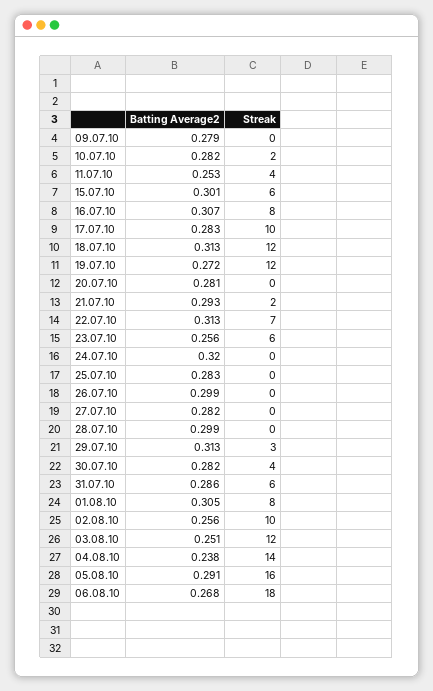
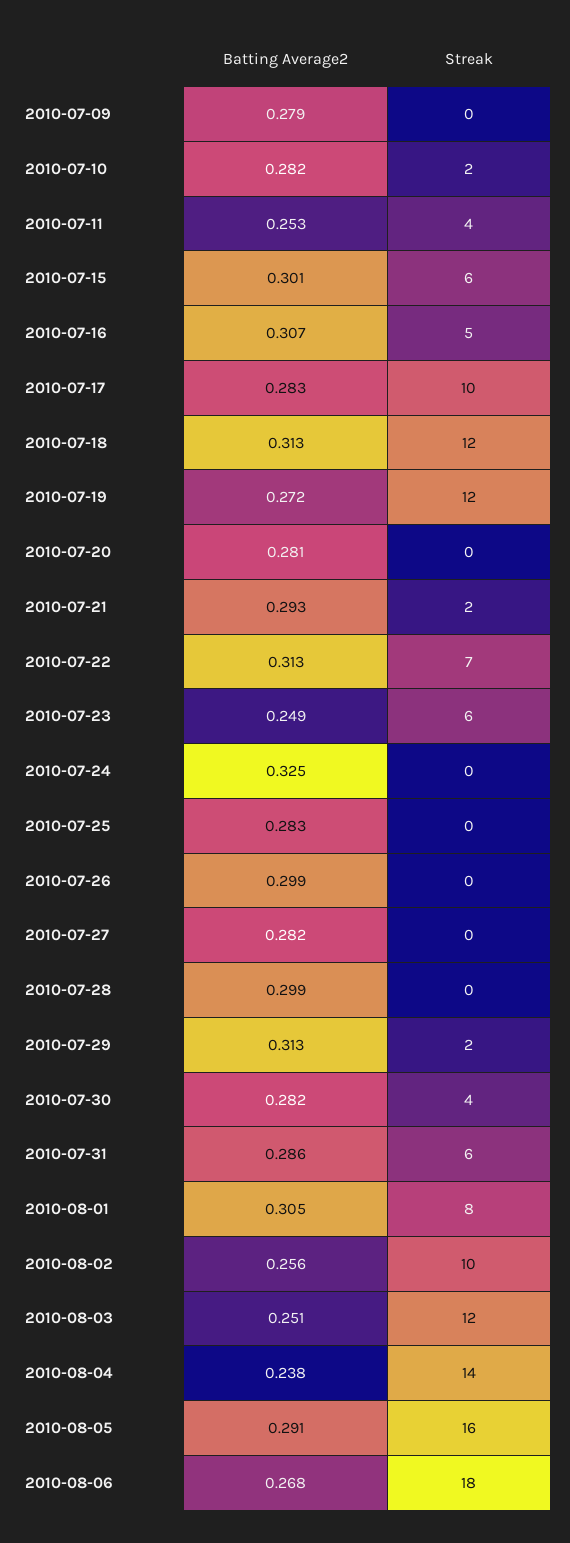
Streak, 16.07.10: 8 -> 5
Batting Average2, 23.07.10: 0.256 -> 0.249
Batting Average2, 24.07.10: 0.32 -> 0.325
Streak, 29.07.10: 3 -> 2

